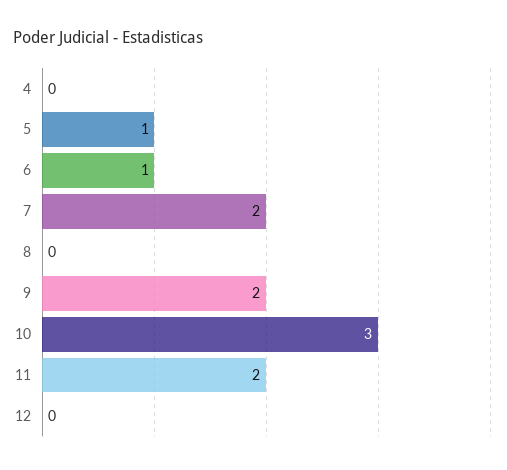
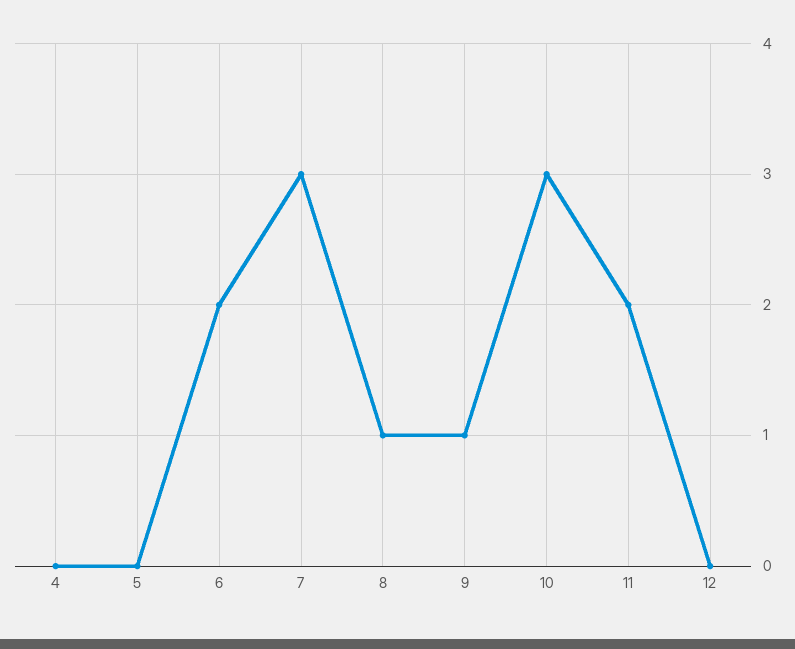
5: 1 -> 0
6: 1 -> 2
7: 2 -> 3
8: 0 -> 1
9: 2 -> 1

